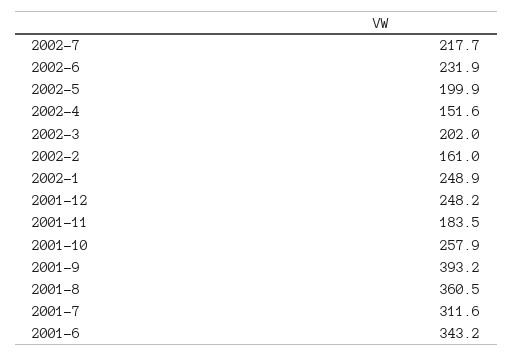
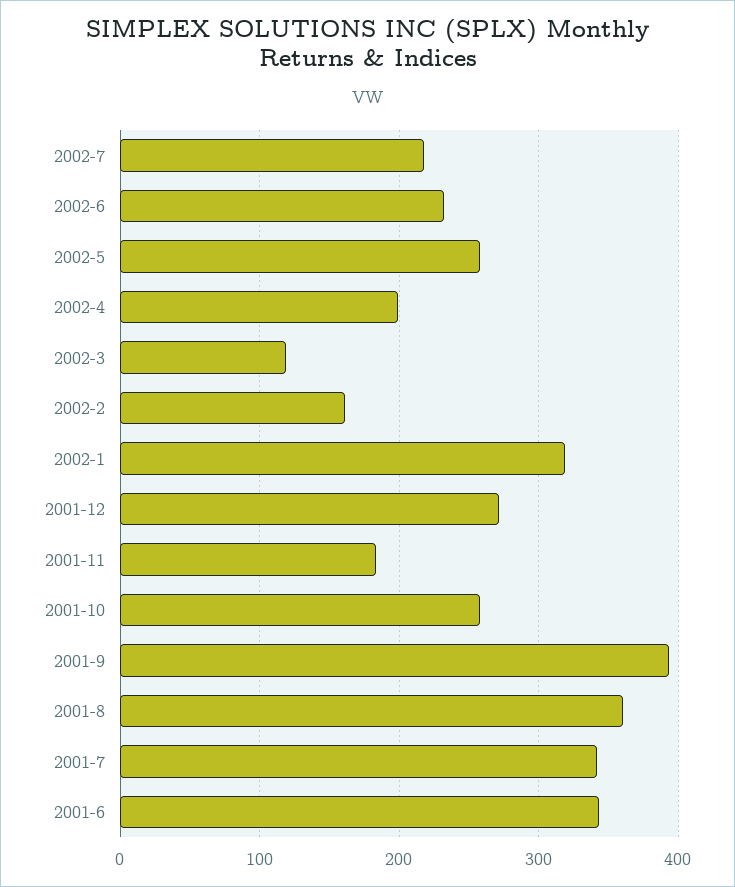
2002-5: 199.9 -> 260
2002-4: 151.6 -> 200
2002-3: 202 -> 120
2002-1: 248.9 -> 320
2001-12: 248.2 -> 270
2001-7: 311.6 -> 340

